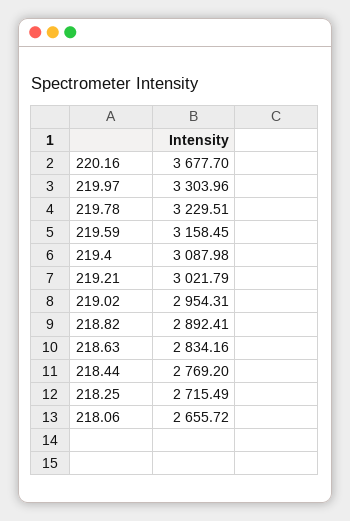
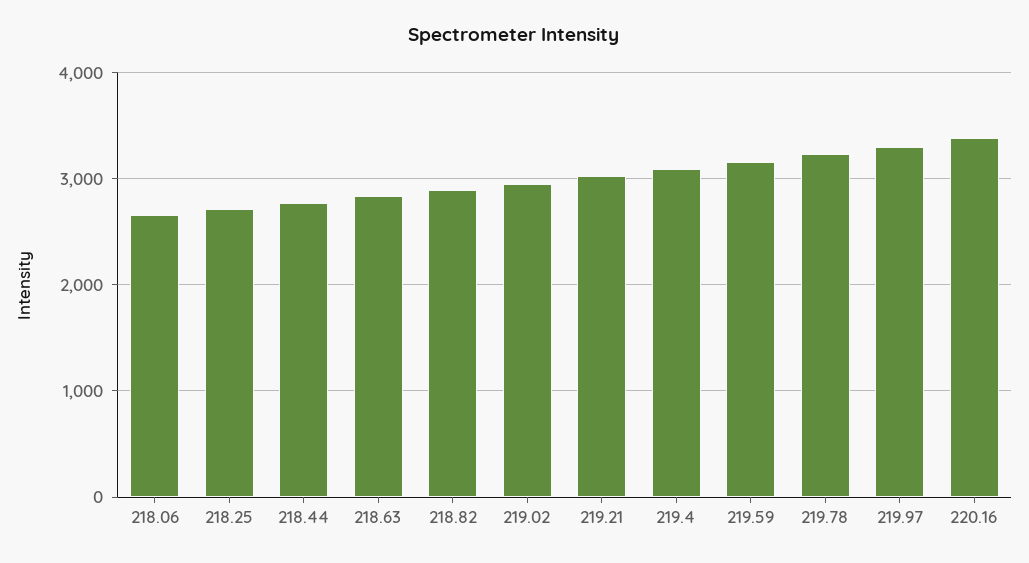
220.16: 3677.7 -> 3400

